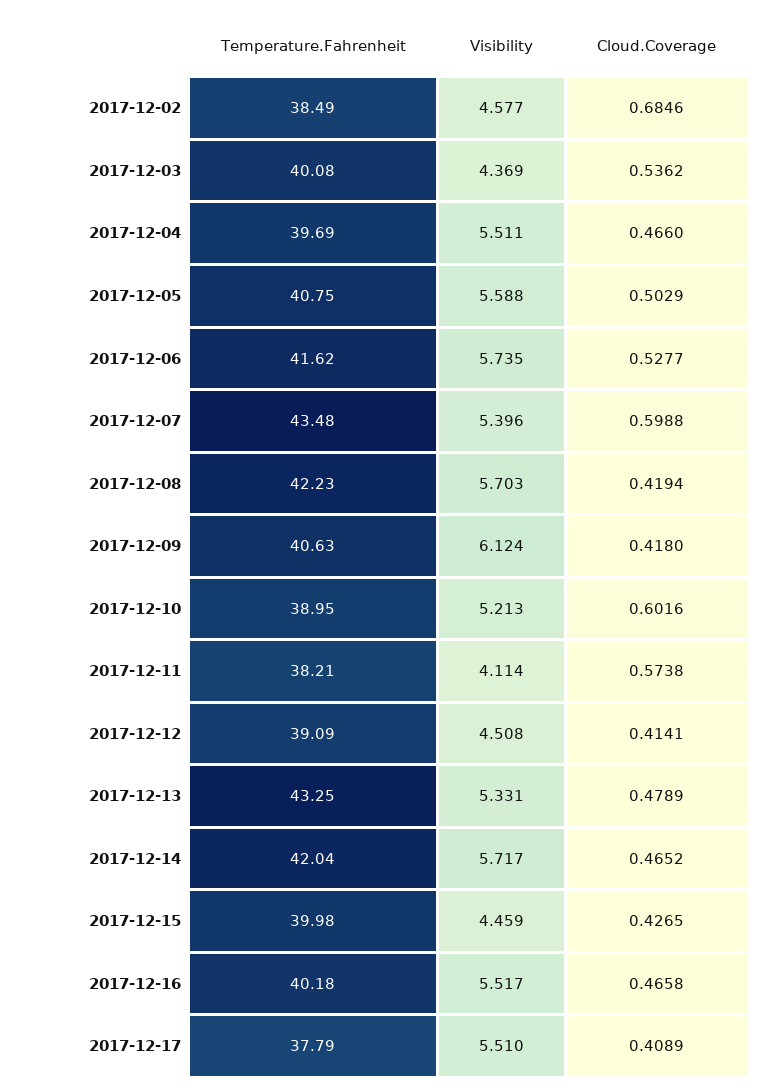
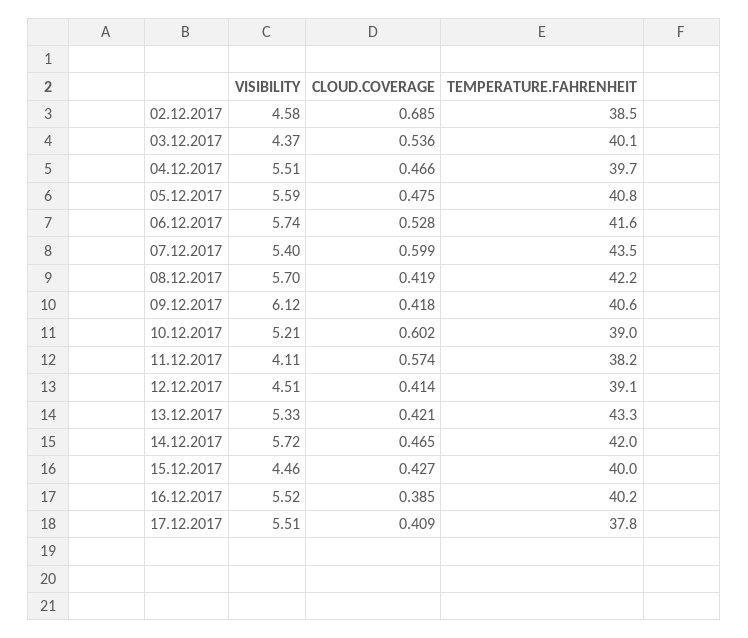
Cloud.Coverage, 2017-12-05: 0.5029 -> 0.475
Cloud.Coverage, 2017-12-13: 0.4789 -> 0.421
Cloud.Coverage, 2017-12-16: 0.4658 -> 0.385

